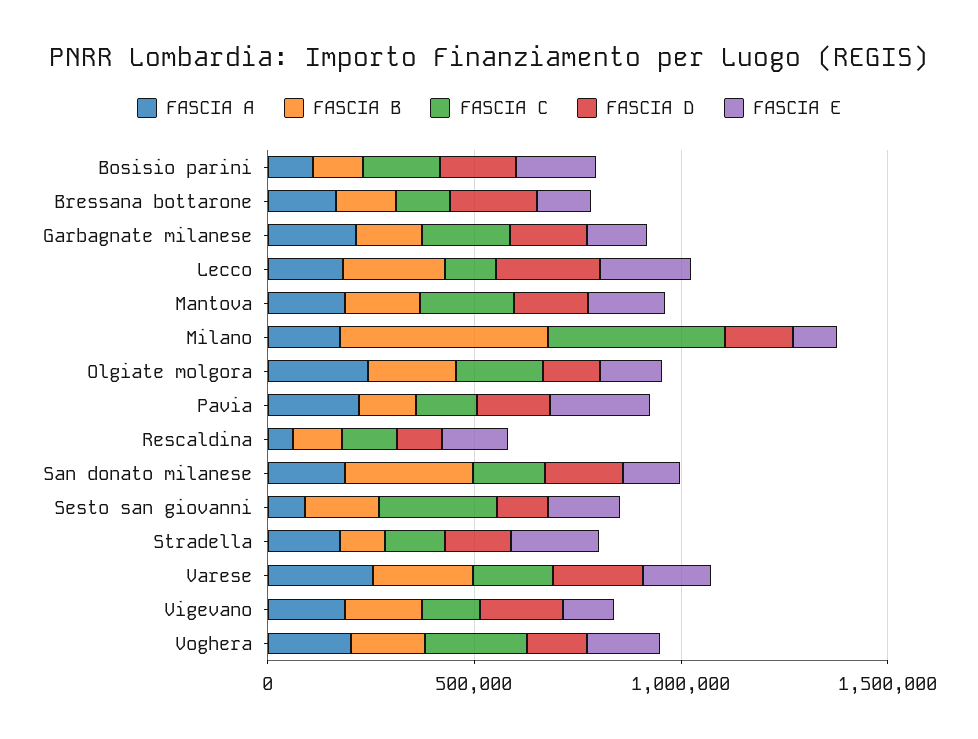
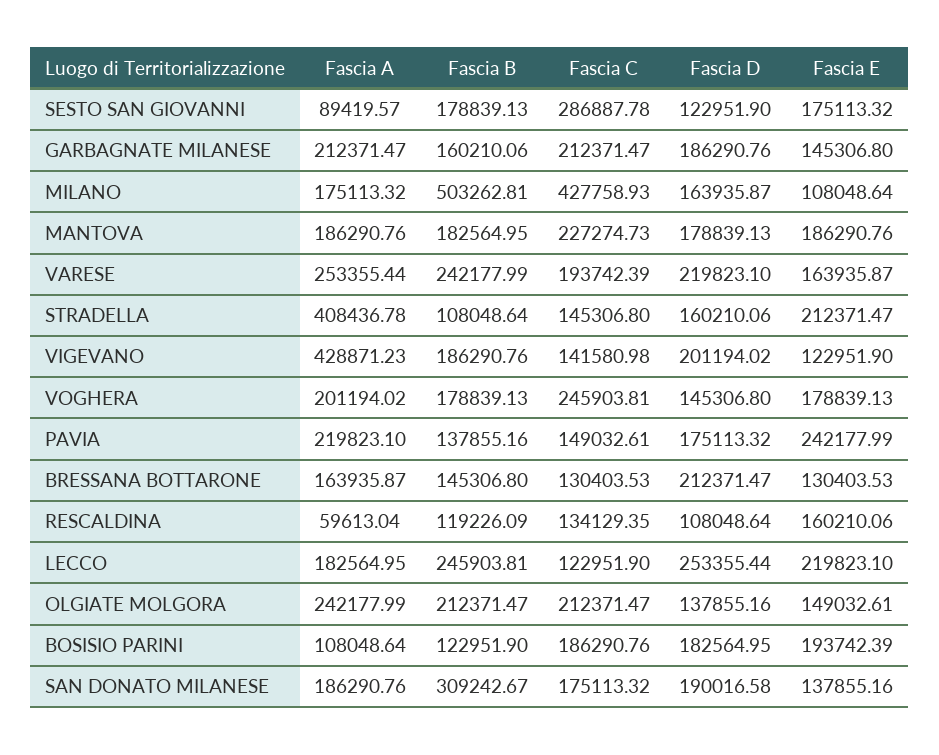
FASCIA A, Stradella: 200000 -> 408436.78
FASCIA A, Vigevano: 200000 -> 428871.23

